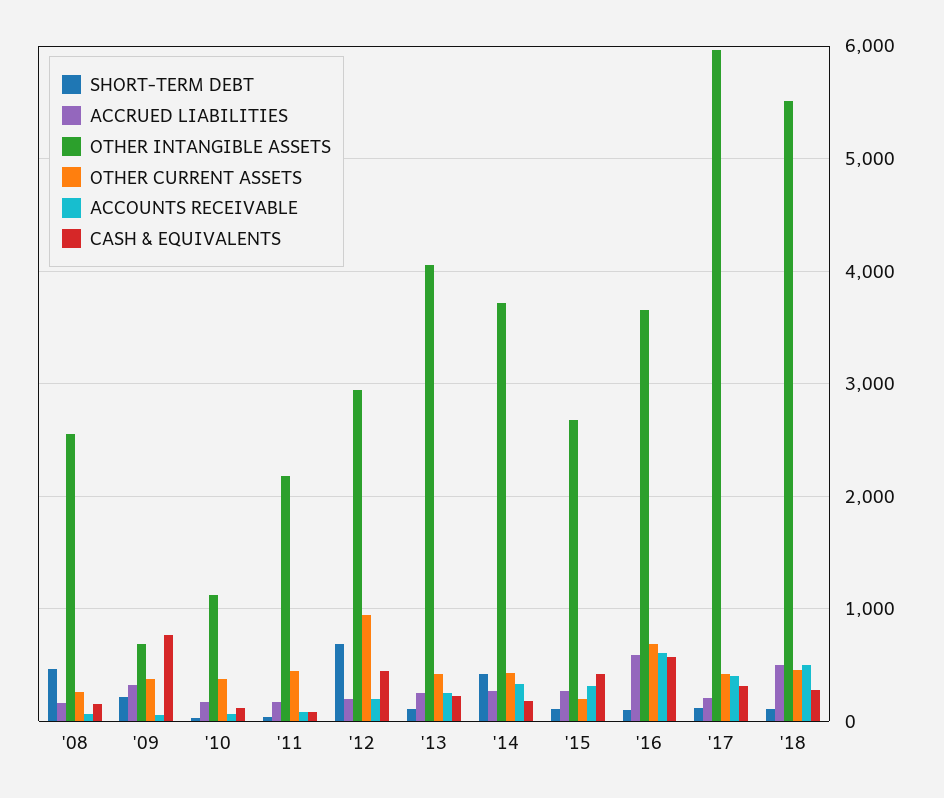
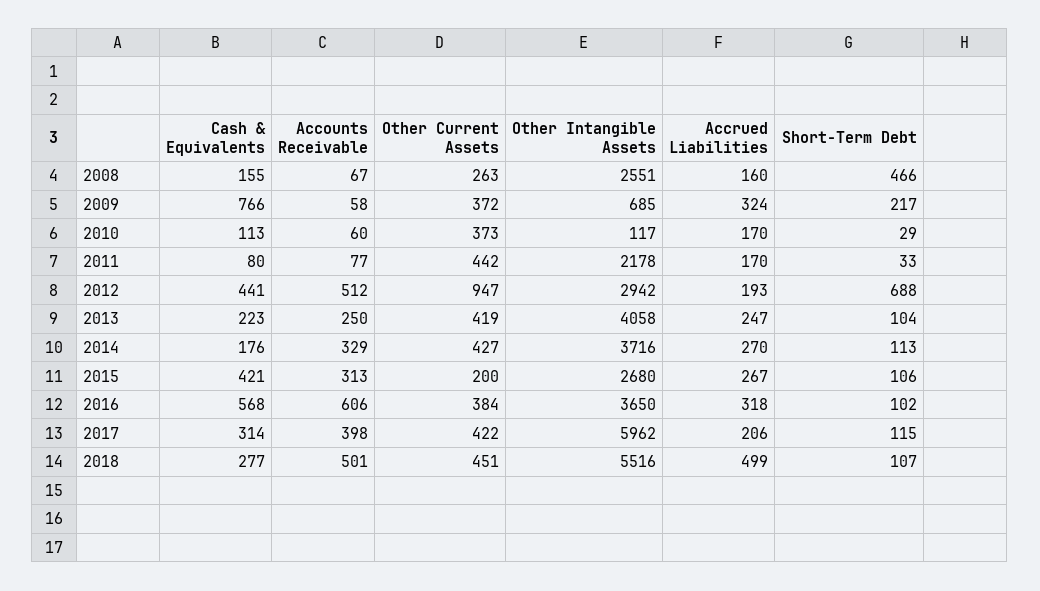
OTHER INTANGIBLE ASSETS, '10: 1100 -> 117
ACCOUNTS RECEIVABLE, '12: 200 -> 512
SHORT-TERM DEBT, '14: 400 -> 113
ACCRUED LIABILITIES, '16: 600 -> 318
OTHER CURRENT ASSETS, '16: 700 -> 384

